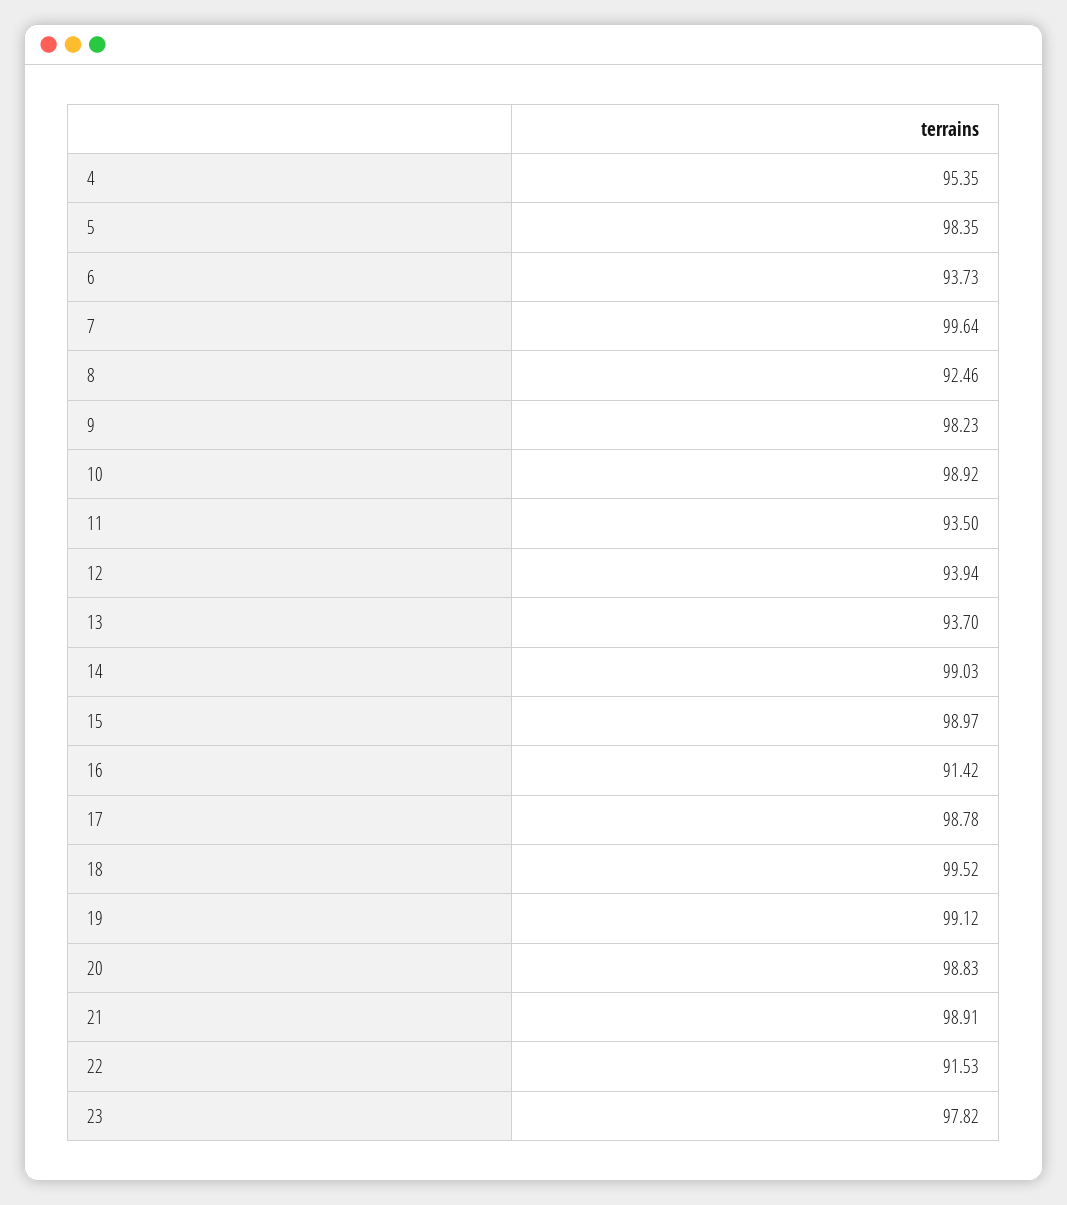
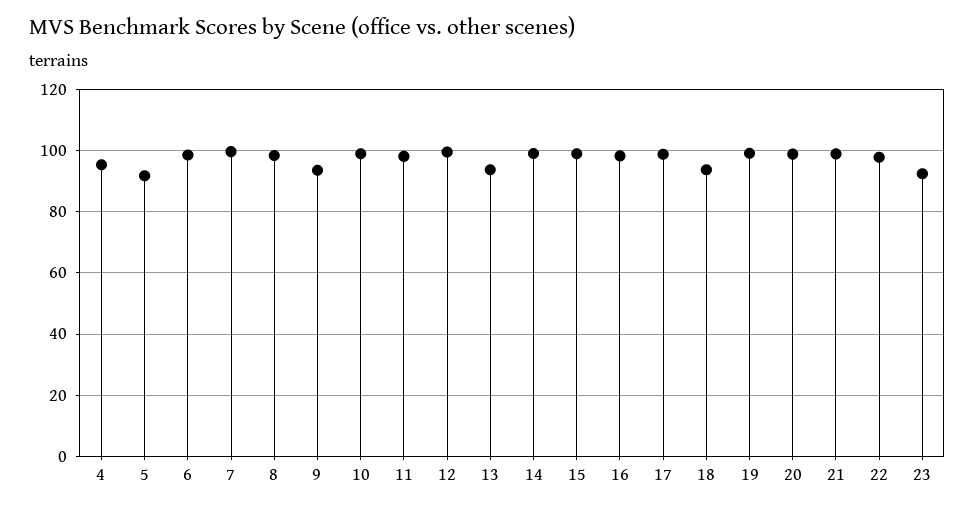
5: 98.35 -> 92
6: 93.73 -> 98
8: 92.46 -> 98
9: 98.23 -> 94
11: 93.5 -> 98
12: 93.94 -> 100
16: 91.42 -> 98
18: 99.52 -> 94
22: 91.53 -> 98
23: 97.82 -> 92

